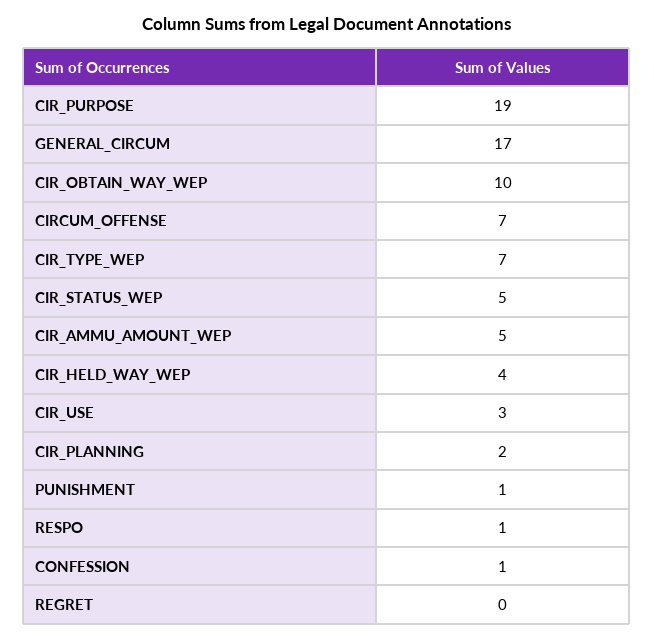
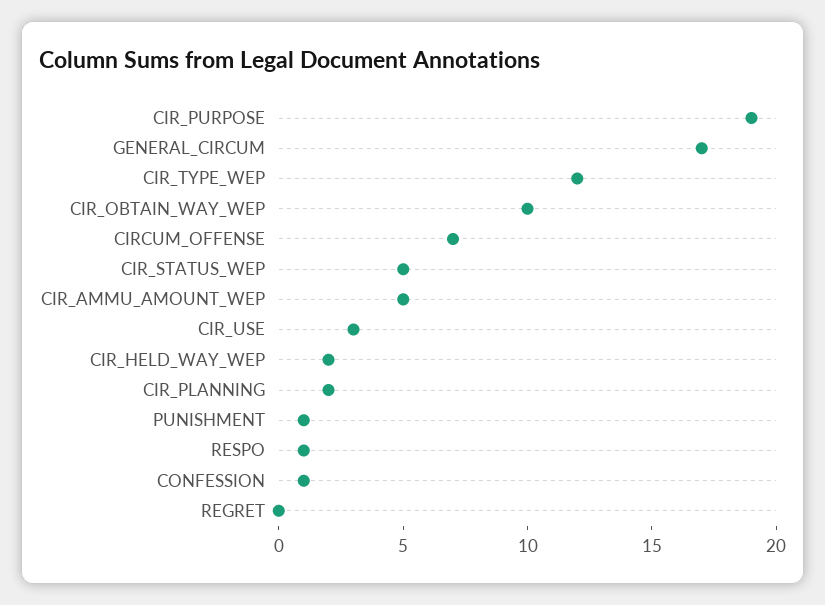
CIR_TYPE_WEP: 7 -> 12
CIR_HELD_WAY_WEP: 4 -> 2

